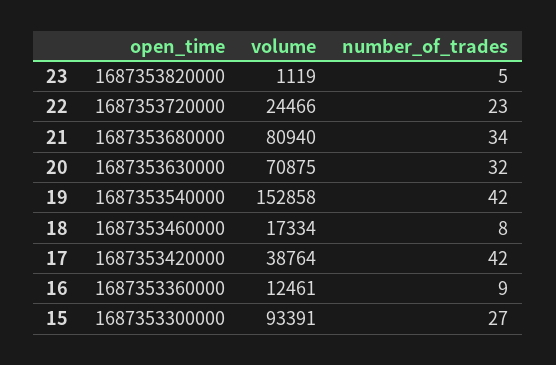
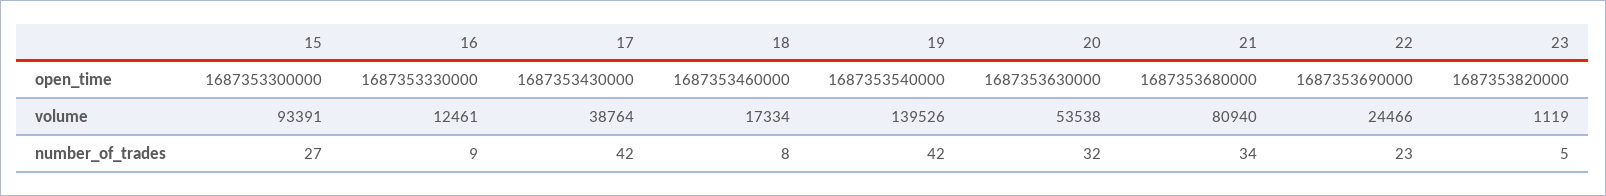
open_time, 22: 1687353720000 -> 1687353690000
volume, 20: 70875 -> 53538
volume, 19: 152858 -> 139526
open_time, 17: 1687353420000 -> 1687353430000
open_time, 16: 1687353360000 -> 1687353330000

